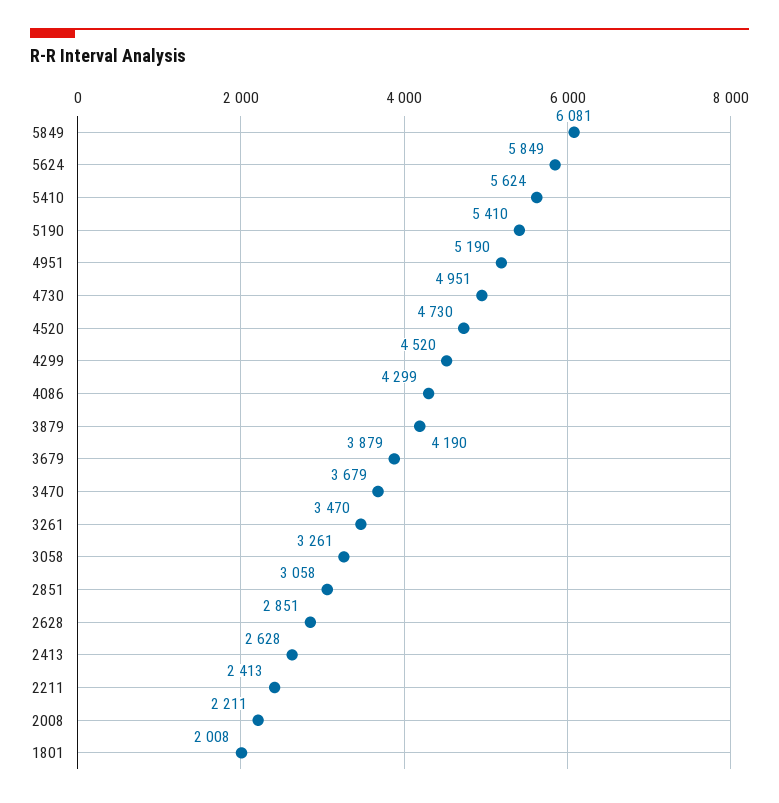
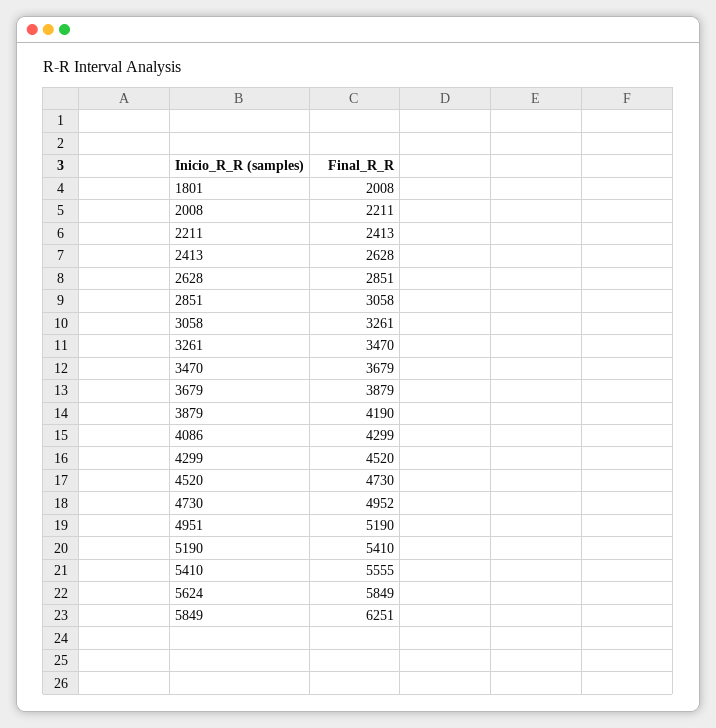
5849: 6081 -> 6251
5410: 5624 -> 5555
4730: 4951 -> 4952

